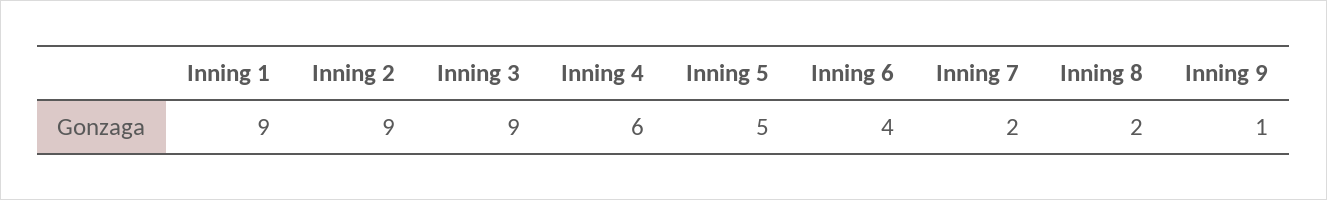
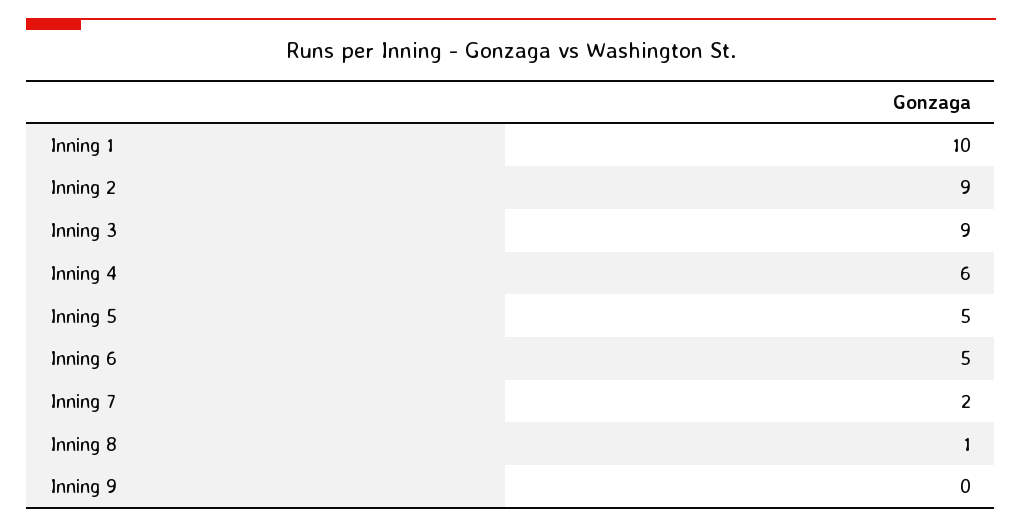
Inning 1: 9 -> 10
Inning 6: 4 -> 5
Inning 8: 2 -> 1
Inning 9: 1 -> 0

